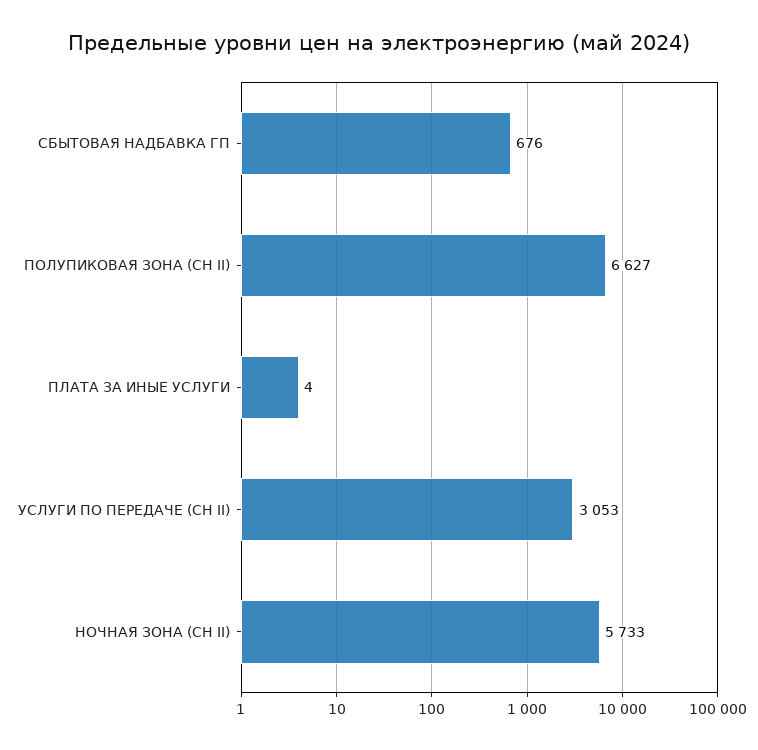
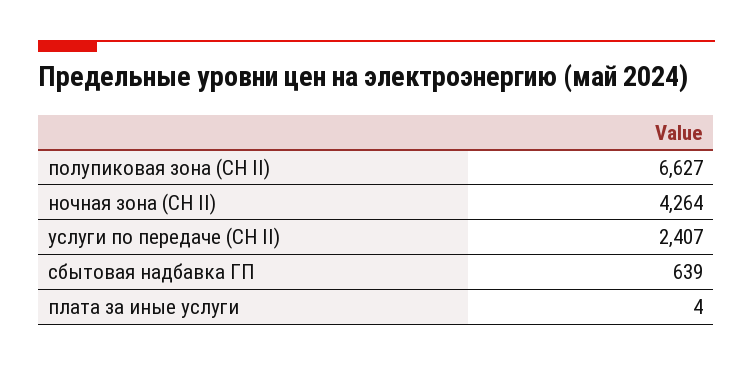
СБЫТОВАЯ НАДБАВКА ГП: 676 -> 639
УСЛУГИ ПО ПЕРЕДАЧЕ (СН II): 3053 -> 2407
НОЧНАЯ ЗОНА (СН II): 5733 -> 4264

